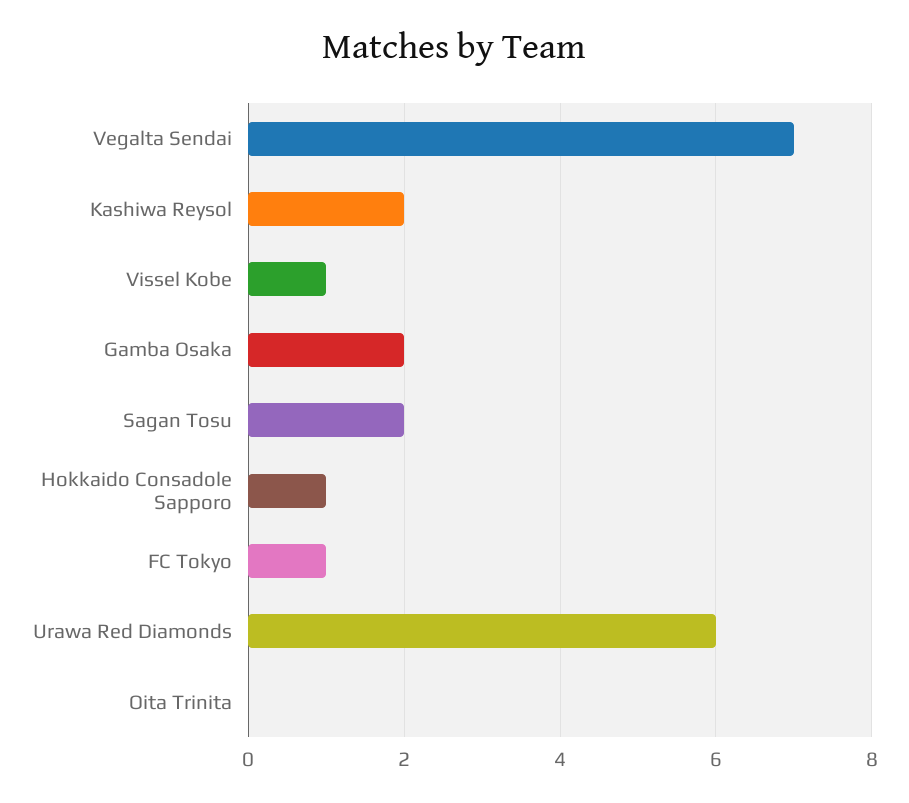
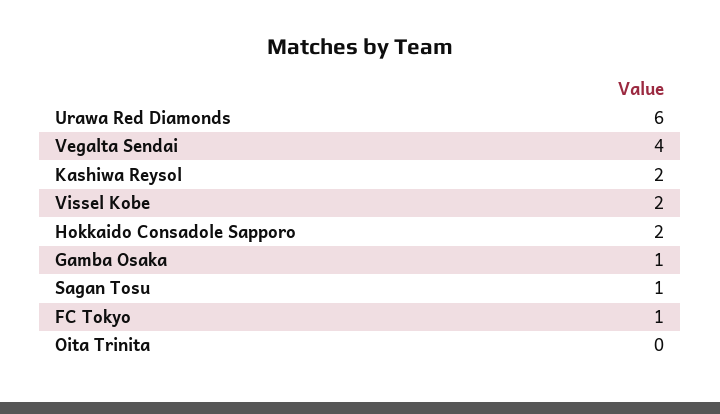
Vegalta Sendai: 7 -> 4
Vissel Kobe: 1 -> 2
Gamba Osaka: 2 -> 1
Sagan Tosu: 2 -> 1
Hokkaido Consadole Sapporo: 1 -> 2

